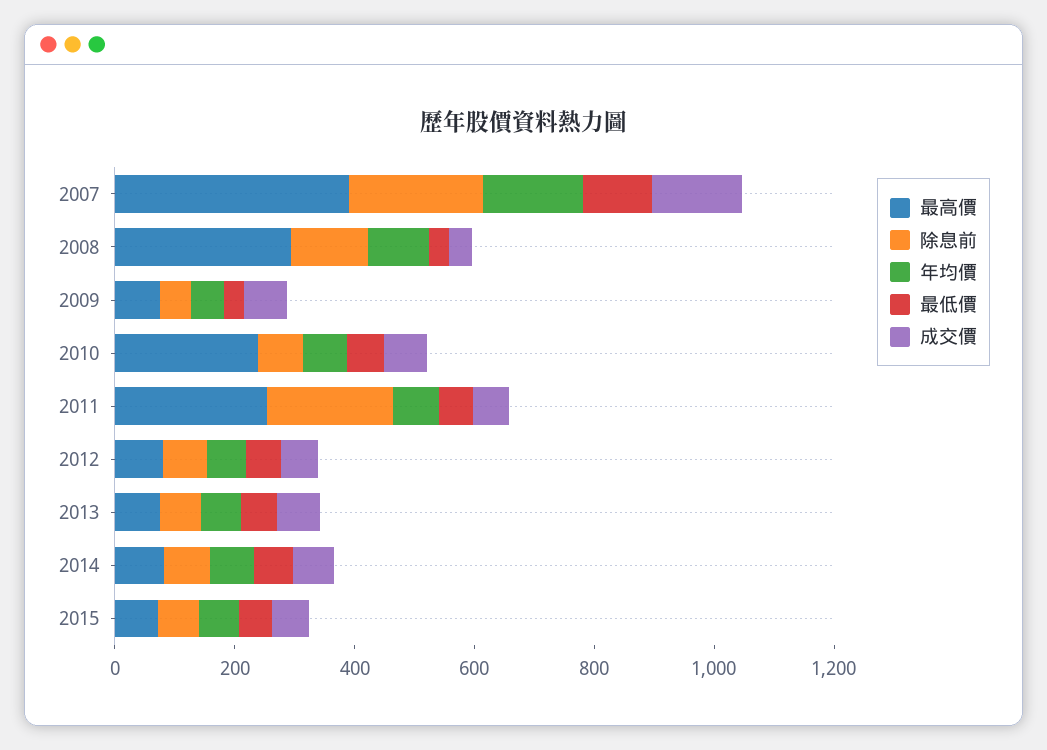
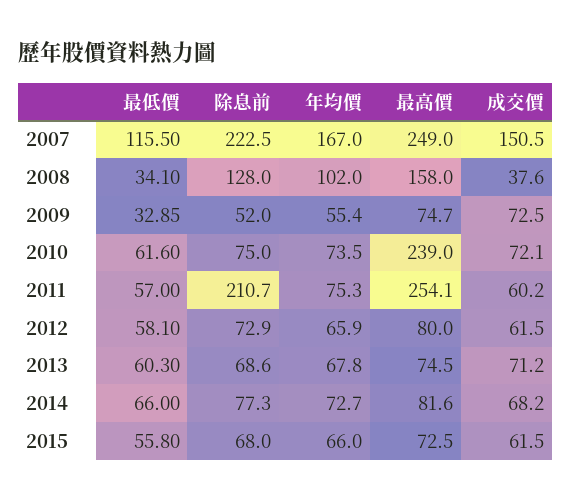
最高價, 2007: 400 -> 249
最高價, 2008: 300 -> 158

